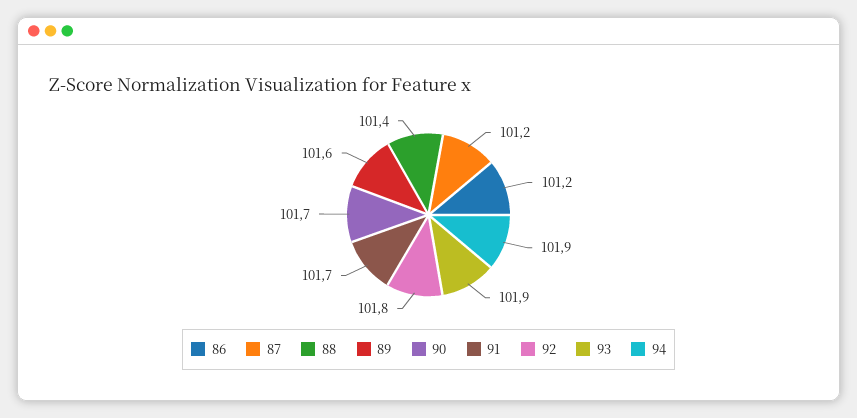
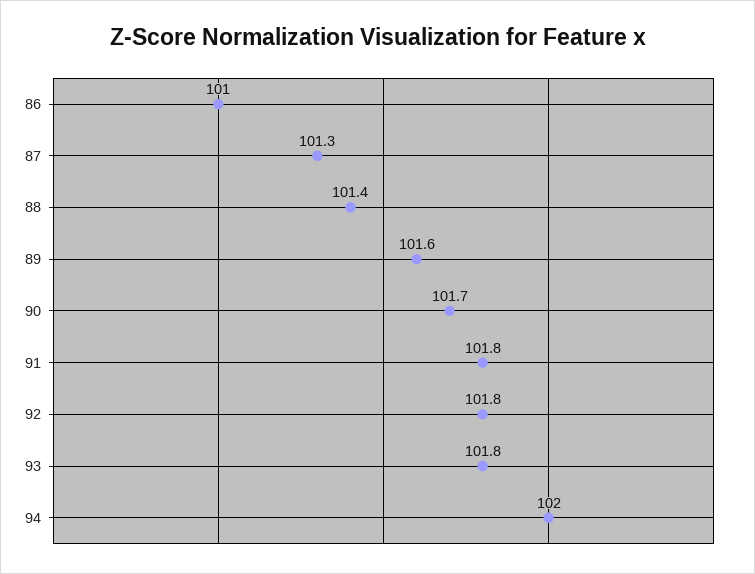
86: 101.2 -> 101
87: 101.2 -> 101.3
91: 101.7 -> 101.8
93: 101.9 -> 101.8
94: 101.9 -> 102

